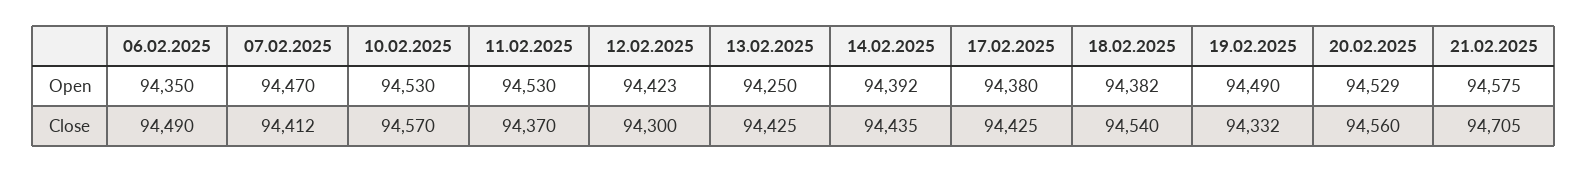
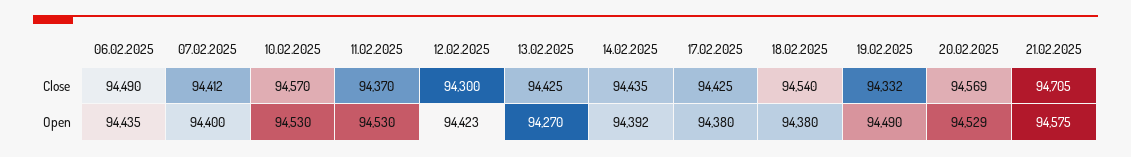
06.02.2025, Open: 94350 -> 94435
07.02.2025, Open: 94470 -> 94400
13.02.2025, Open: 94250 -> 94270
18.02.2025, Open: 94382 -> 94380
20.02.2025, Close: 94560 -> 94569

